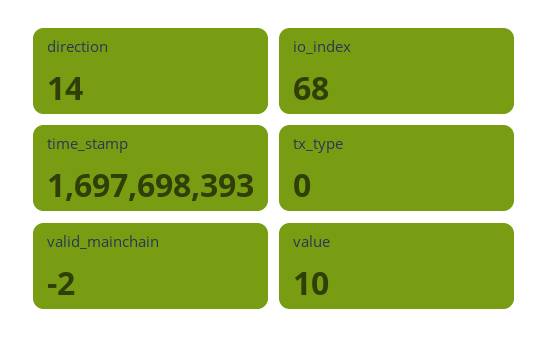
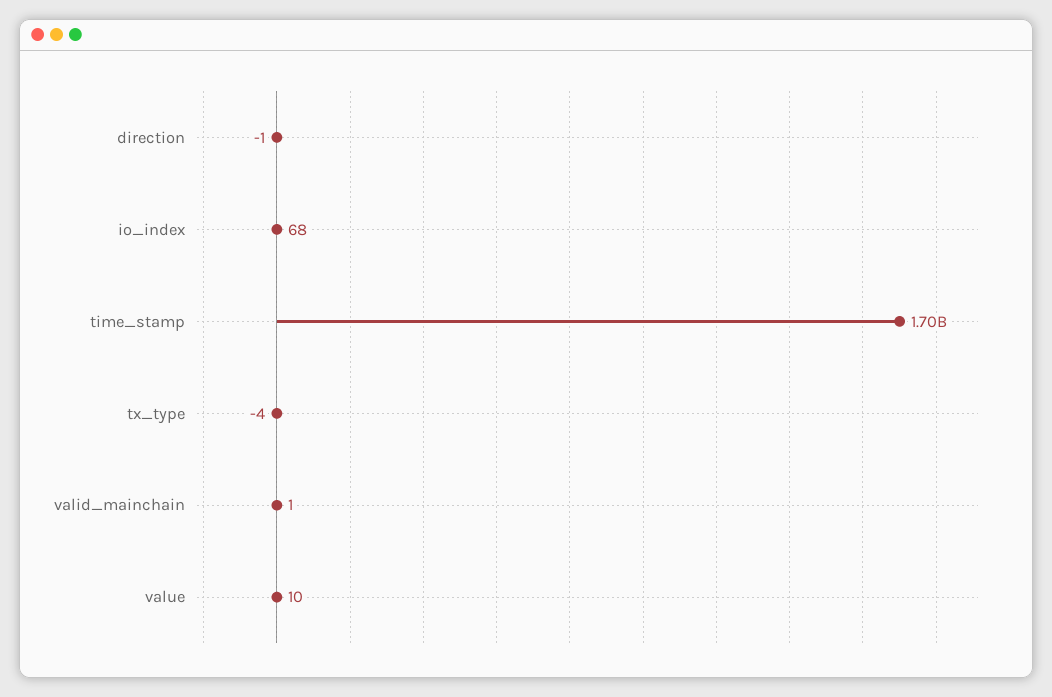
direction: 14 -> -1
tx_type: 0 -> -4
valid_mainchain: -2 -> 1

